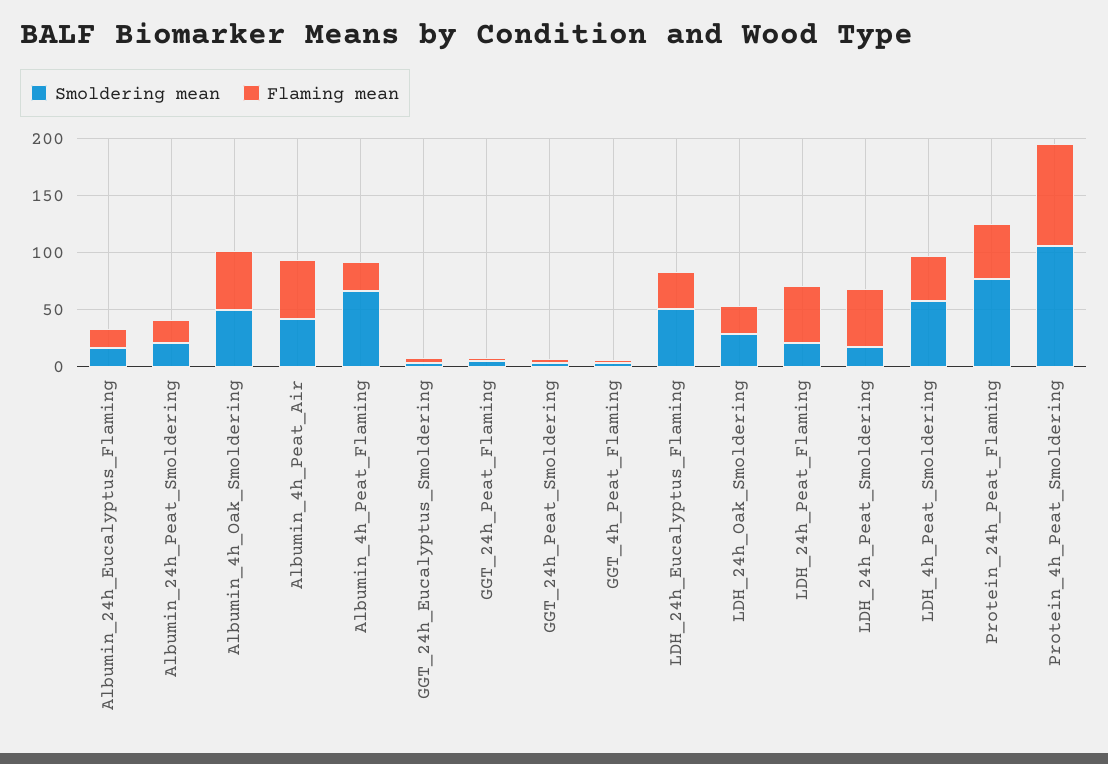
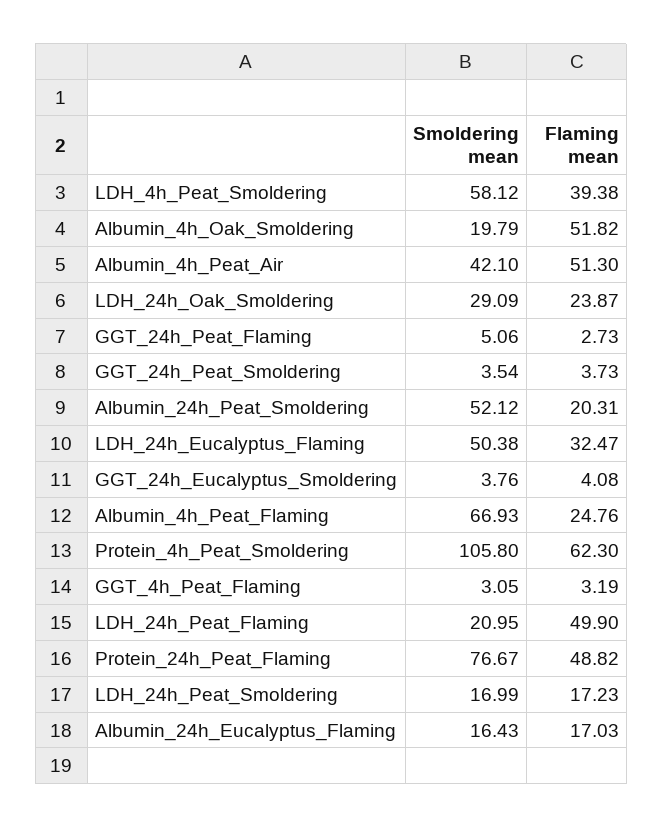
Smoldering mean, Albumin_24h_Peat_Smoldering: 20 -> 52.12
Smoldering mean, Albumin_4h_Oak_Smoldering: 50 -> 19.79
Flaming mean, LDH_24h_Peat_Smoldering: 50 -> 17.23
Flaming mean, Protein_4h_Peat_Smoldering: 90 -> 62.3

